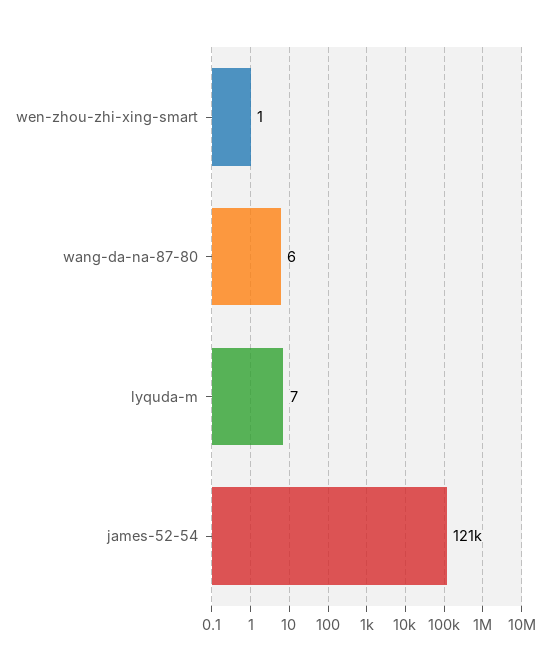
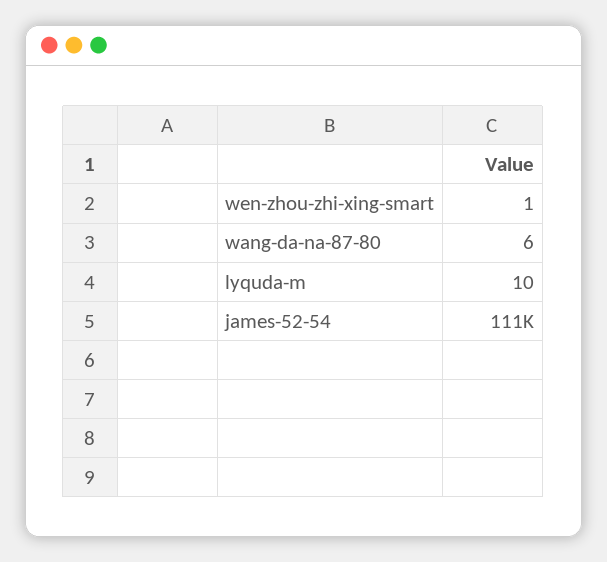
lyquda-m: 7 -> 10
james-52-54: 121000 -> 111000

